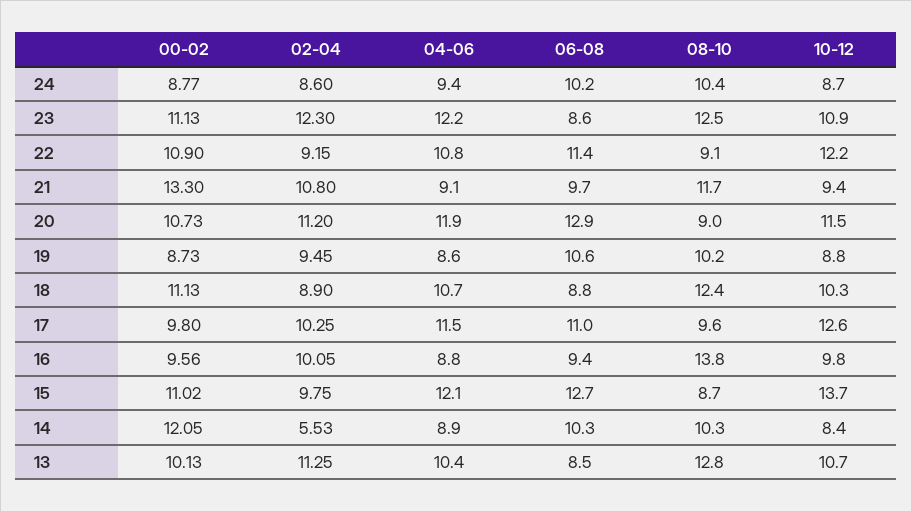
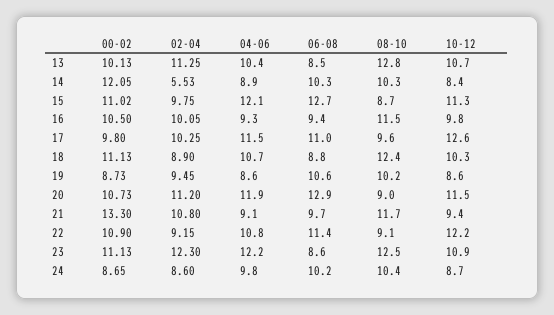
00-02, 24: 8.77 -> 8.65
04-06, 24: 9.4 -> 9.8
10-12, 19: 8.8 -> 8.6
00-02, 16: 9.56 -> 10.5
04-06, 16: 8.8 -> 9.3
08-10, 16: 13.8 -> 11.5
10-12, 15: 13.7 -> 11.3

